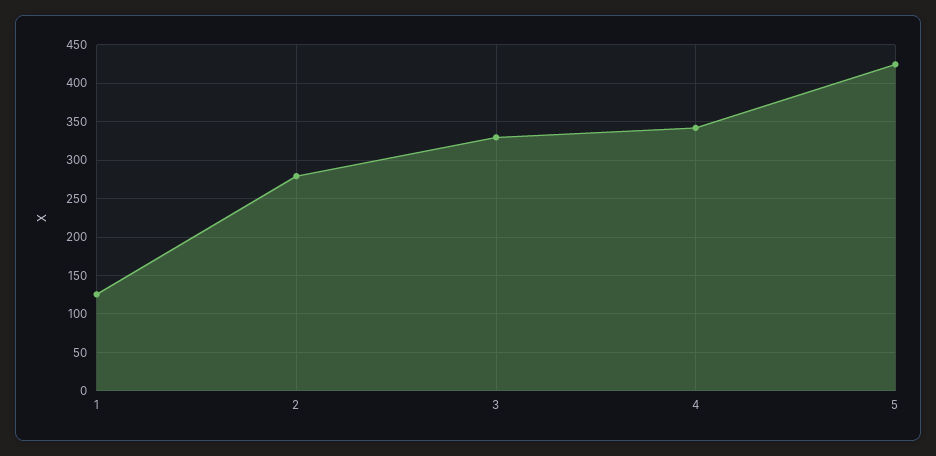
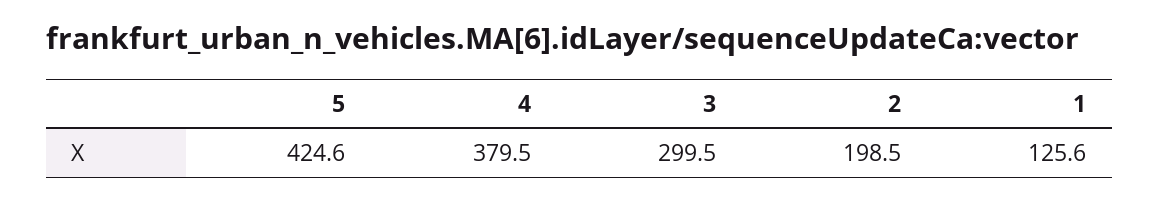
2: 280 -> 198.5
3: 330 -> 299.5
4: 340 -> 379.5

